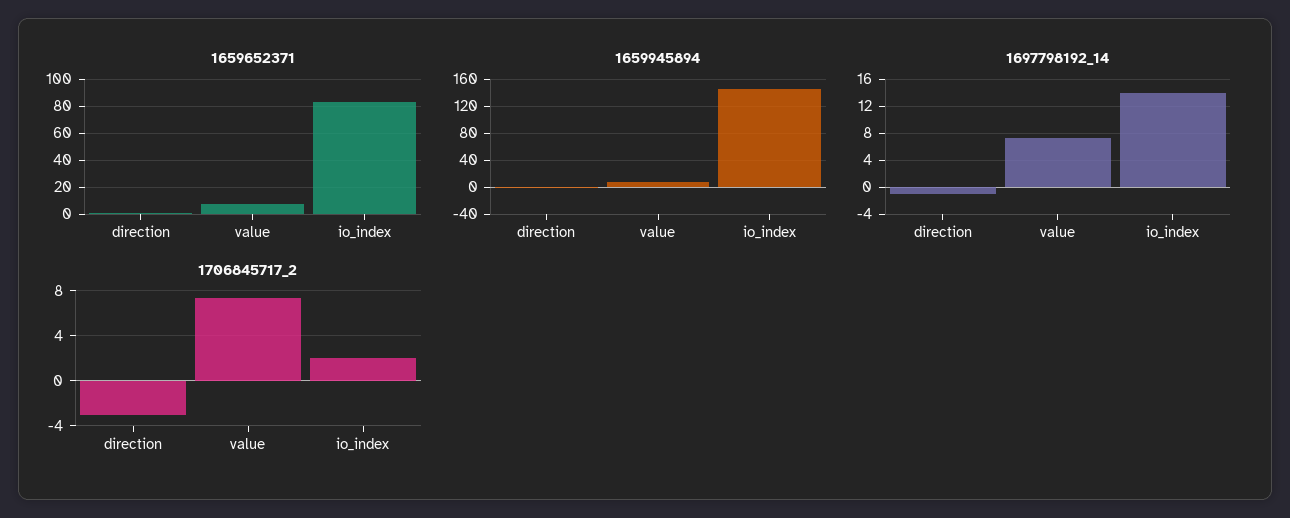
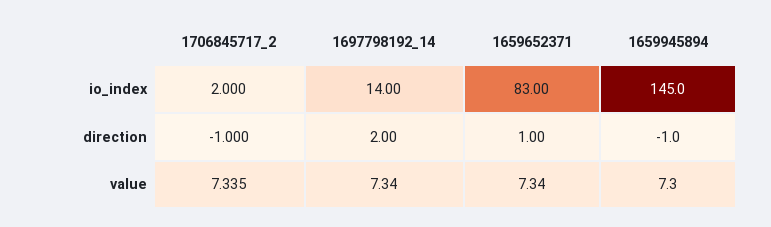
1697798192_14, direction: -1 -> 2
1706845717_2, direction: -3 -> -1

